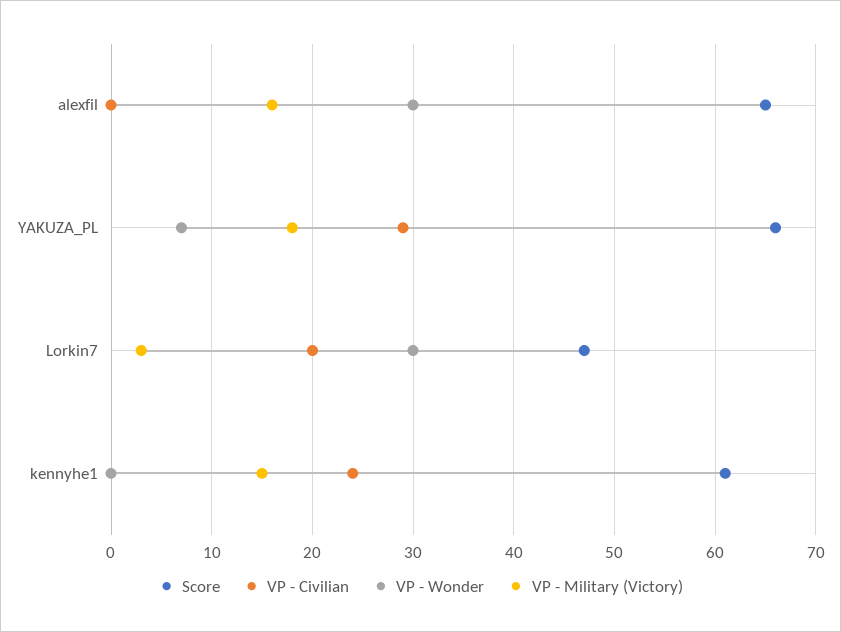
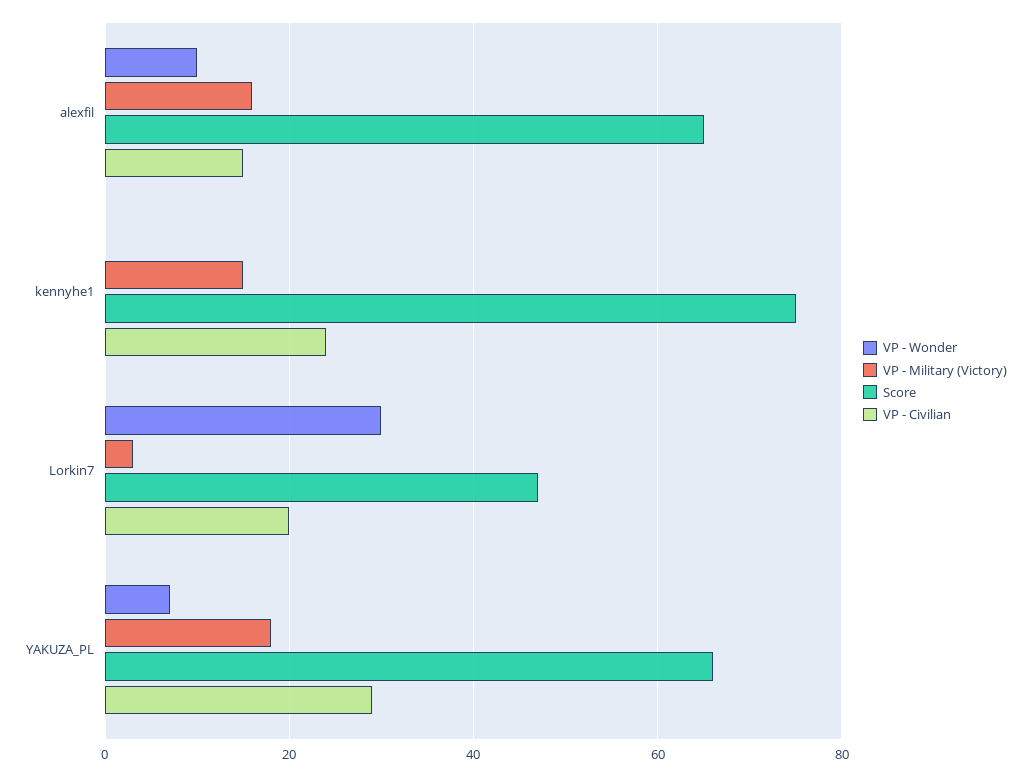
VP - Civilian, alexfil: 0 -> 15
VP - Wonder, alexfil: 30 -> 10
Score, kennyhe1: 61 -> 75

